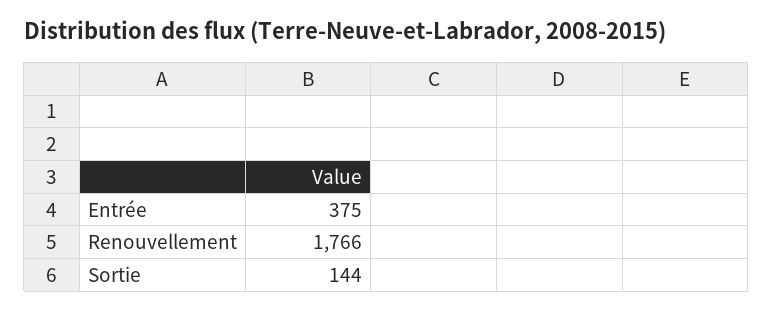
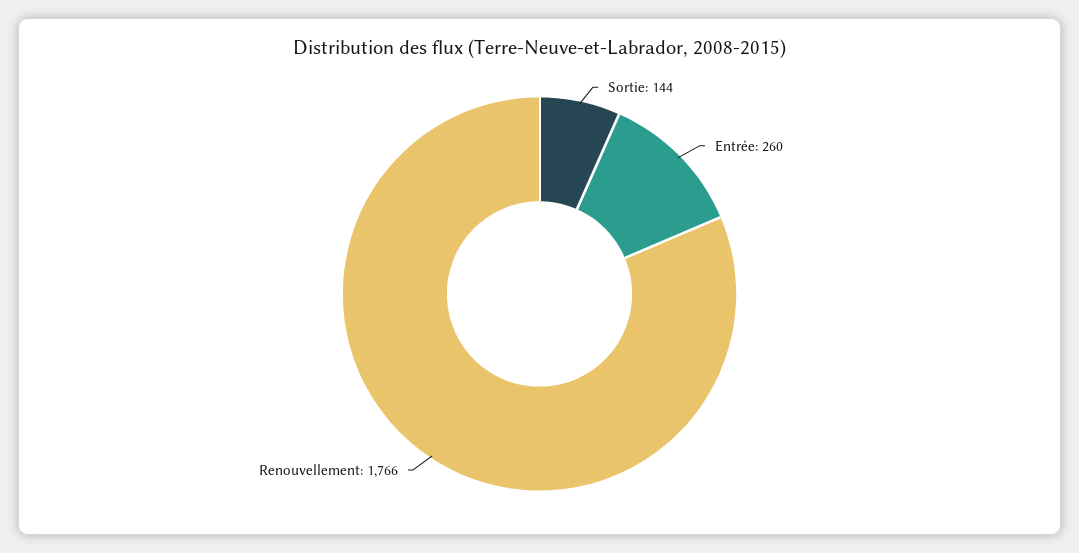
Entrée: 375 -> 260

